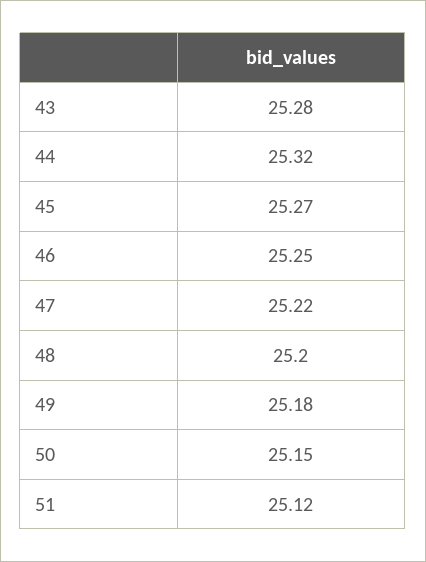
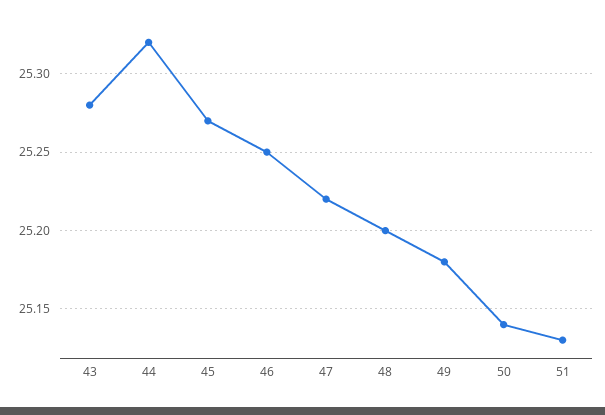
50: 25.15 -> 25.14
51: 25.12 -> 25.13

